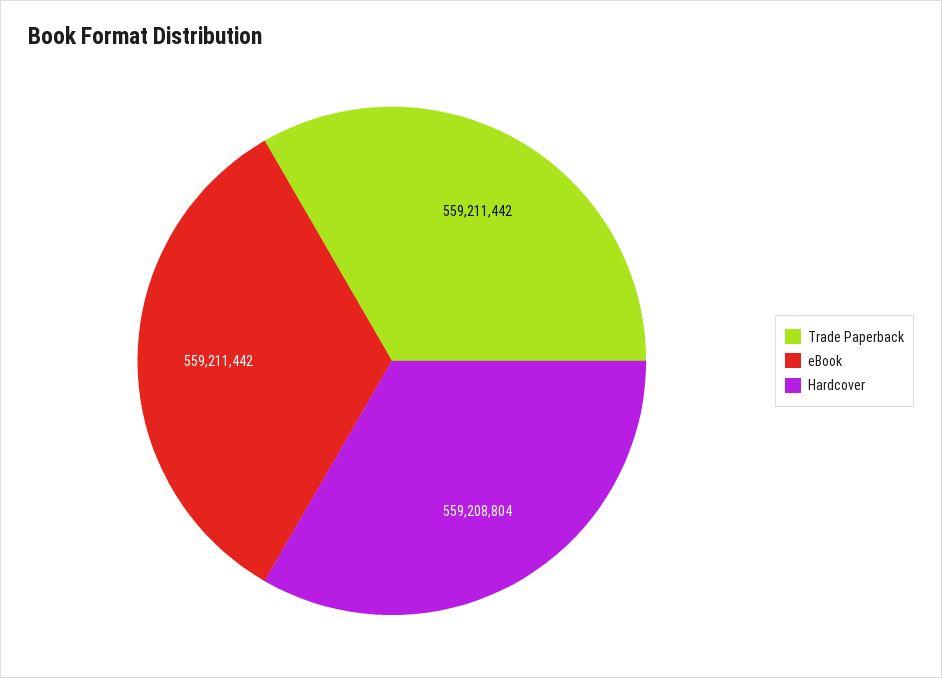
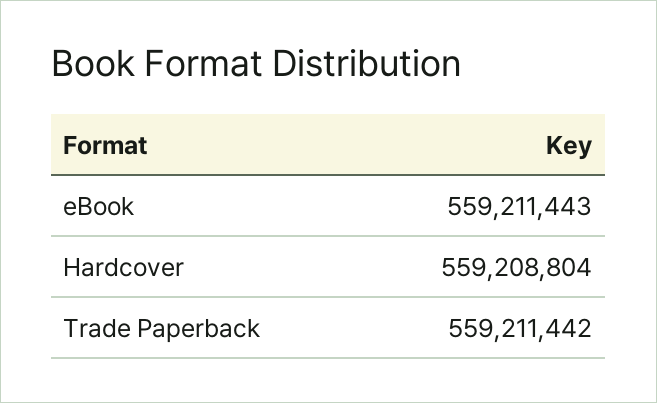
eBook: 559211442 -> 559211443

